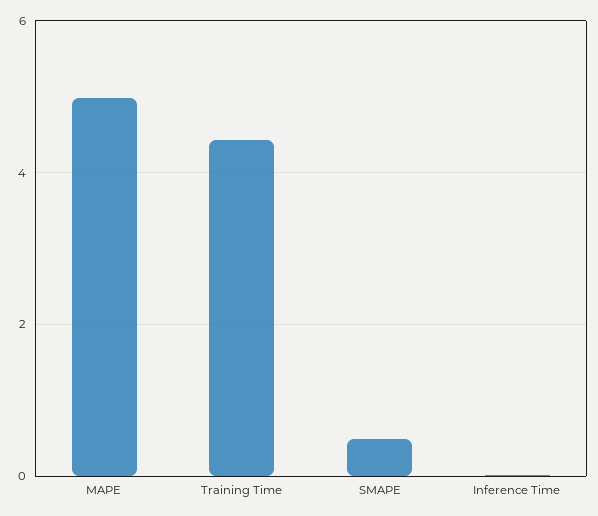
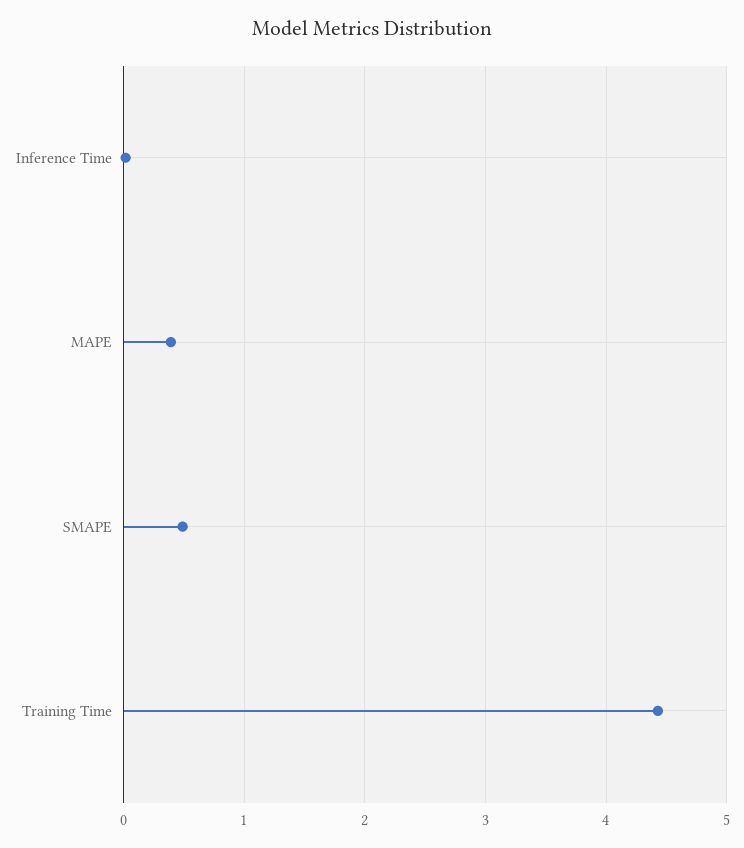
MAPE: 5 -> 0.4

